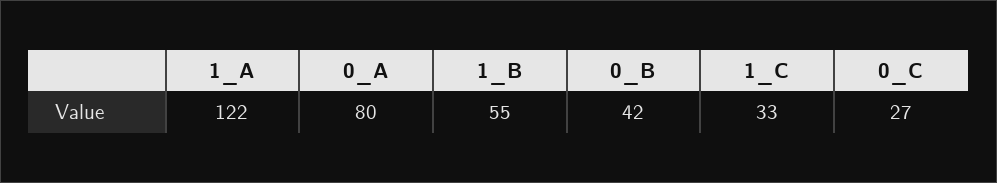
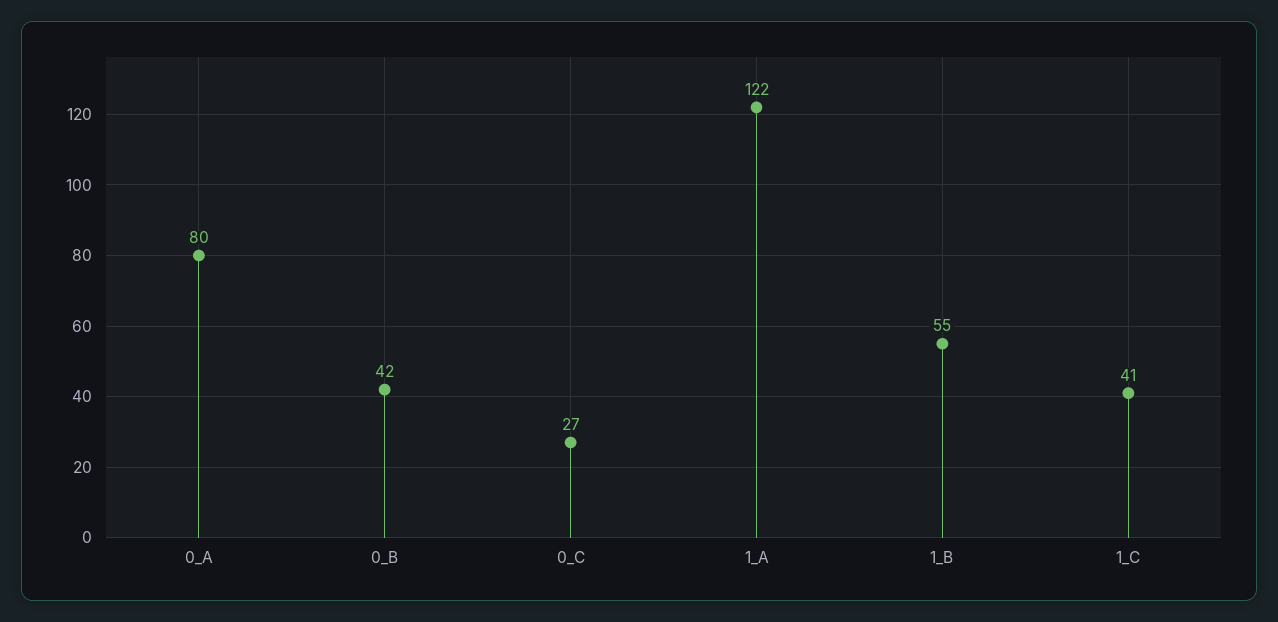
1_C: 33 -> 41

